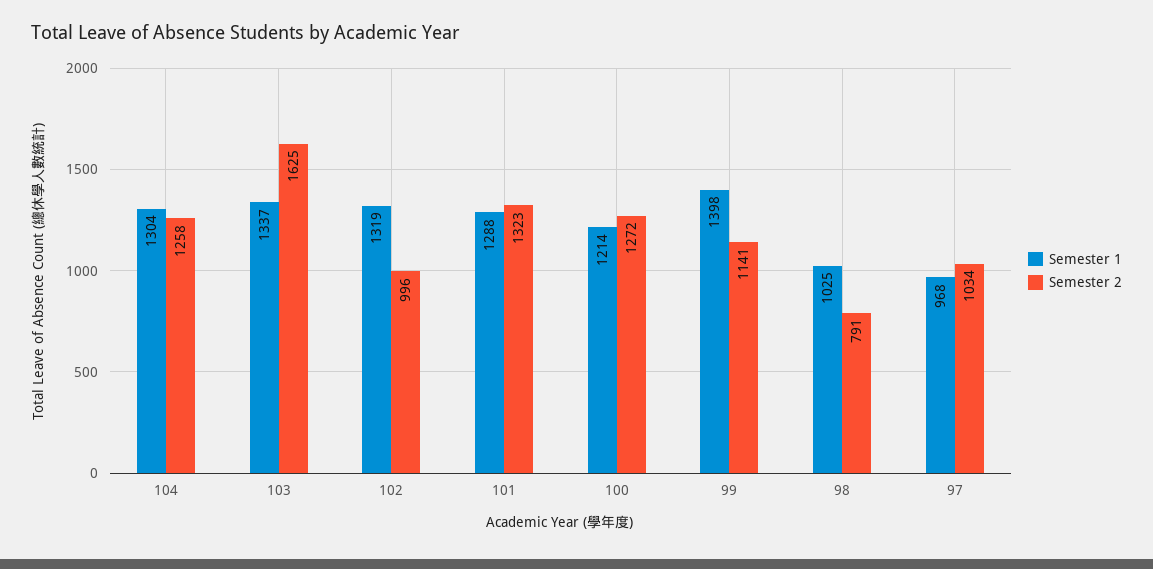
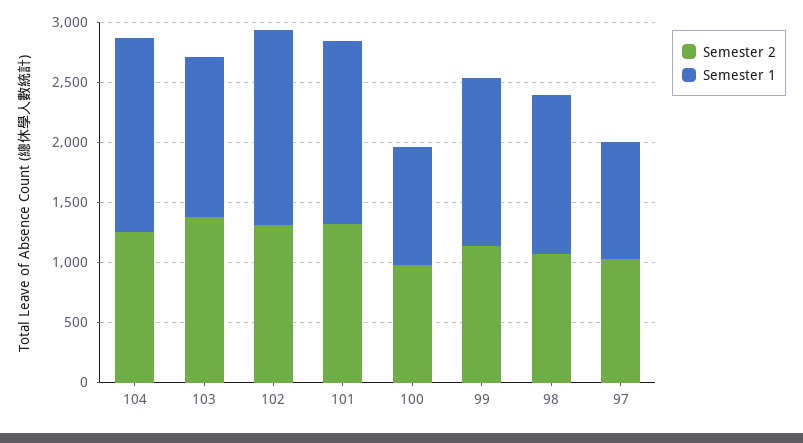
Semester 1, 104: 1304 -> 1600
Semester 2, 103: 1625 -> 1400
Semester 1, 102: 1319 -> 1600
Semester 2, 102: 996 -> 1300
Semester 1, 101: 1288 -> 1500
Semester 1, 100: 1214 -> 1000
Semester 2, 100: 1272 -> 1000
Semester 1, 98: 1025 -> 1300
Semester 2, 98: 791 -> 1100

